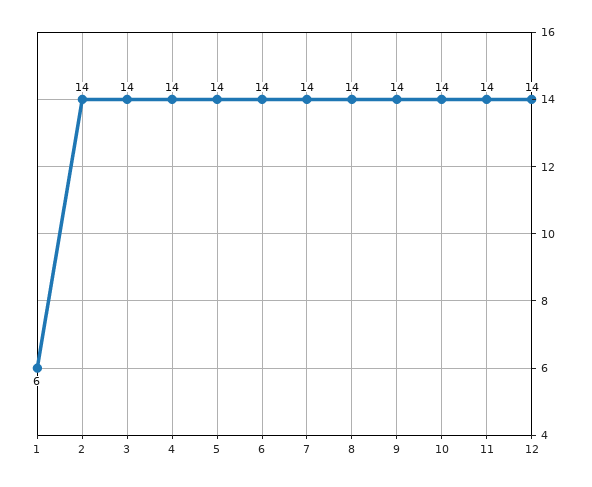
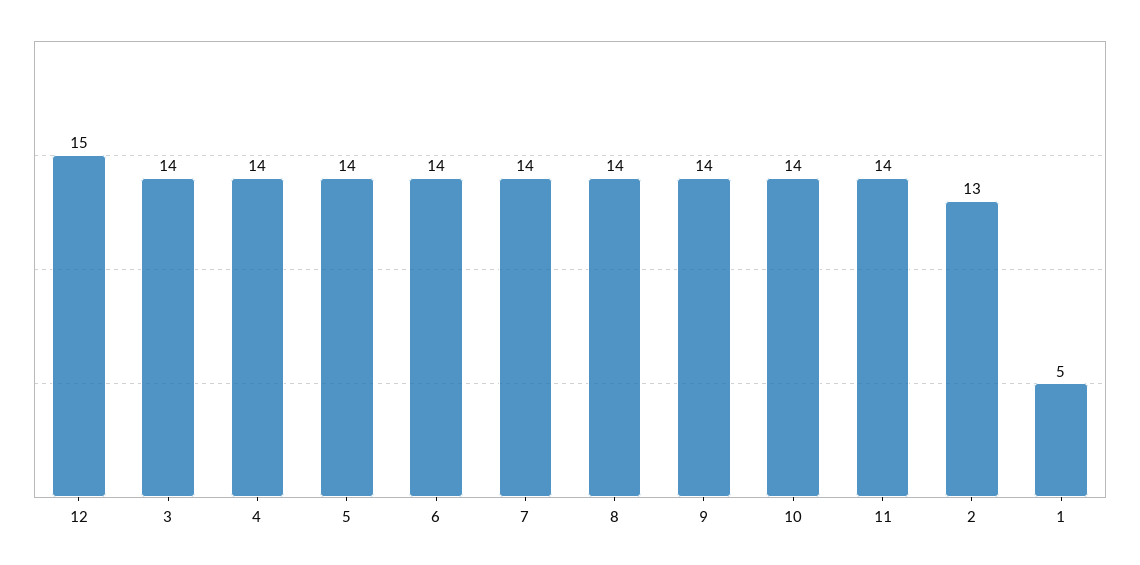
1: 6 -> 5
2: 14 -> 13
12: 14 -> 15

